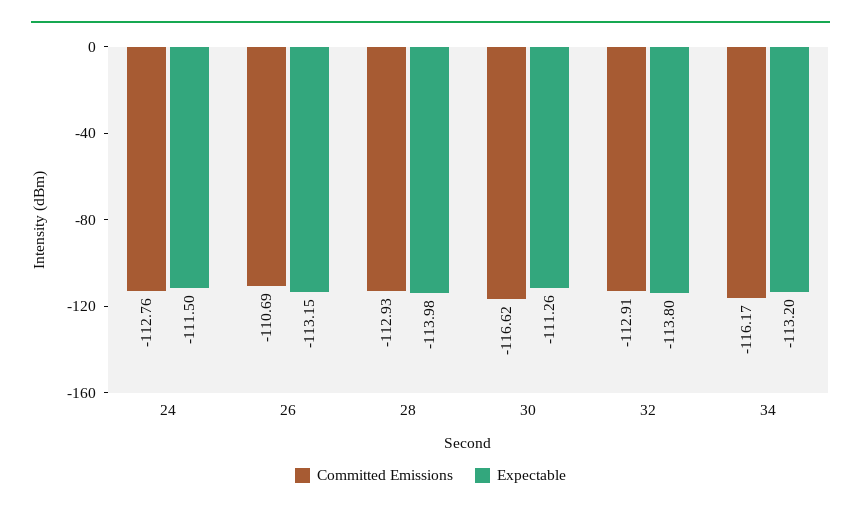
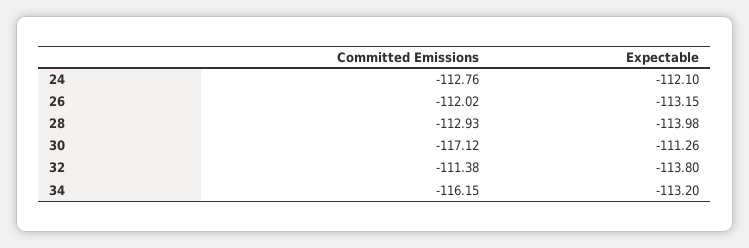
Expectable, 24: -111.5 -> -112.1
Committed Emissions, 26: -110.69 -> -112.02
Committed Emissions, 30: -116.62 -> -117.12
Committed Emissions, 32: -112.91 -> -111.38
Committed Emissions, 34: -116.17 -> -116.15

